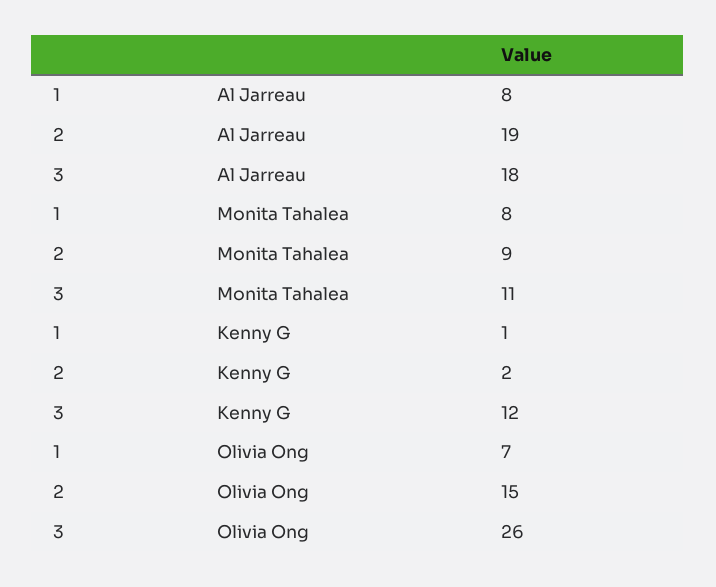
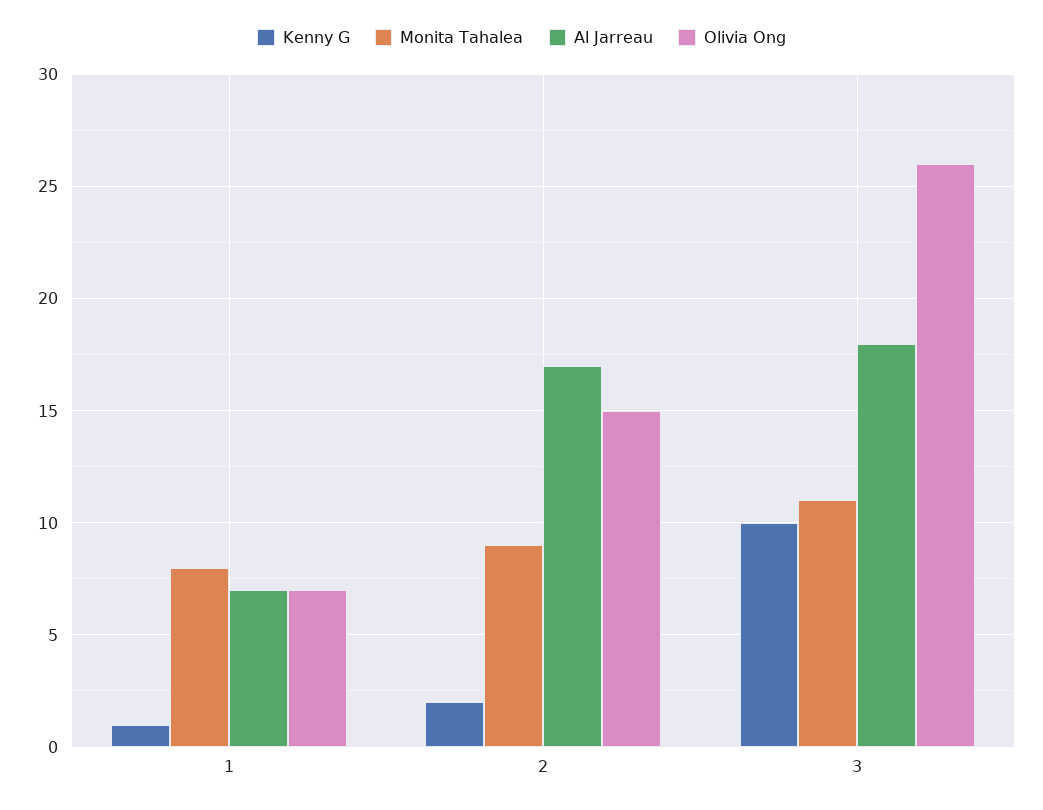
Al Jarreau, 1: 8 -> 7
Al Jarreau, 2: 19 -> 17
Kenny G, 3: 12 -> 10

